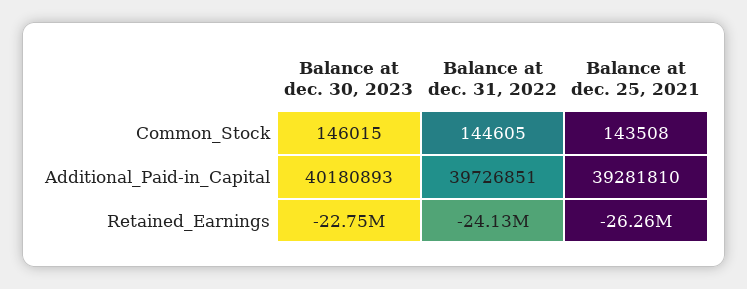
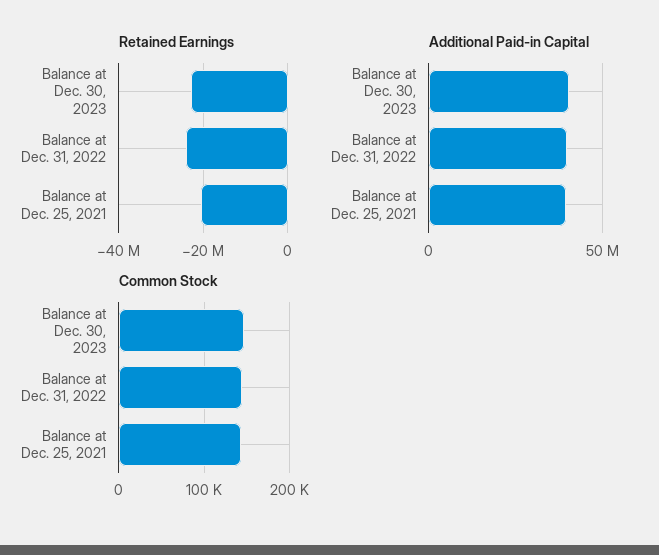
Retained_Earnings, Balance at dec. 25, 2021: -26260000 -> -20000000

